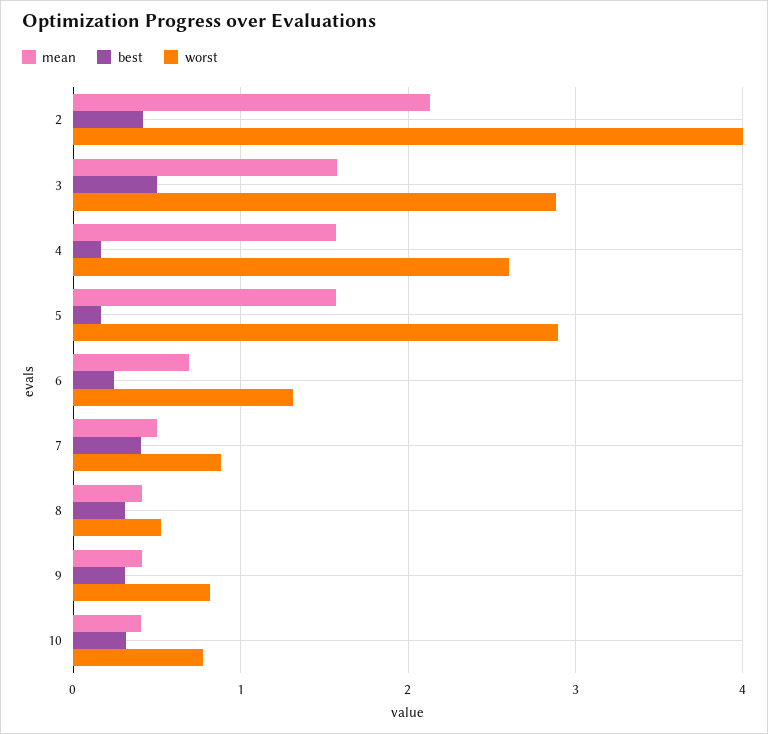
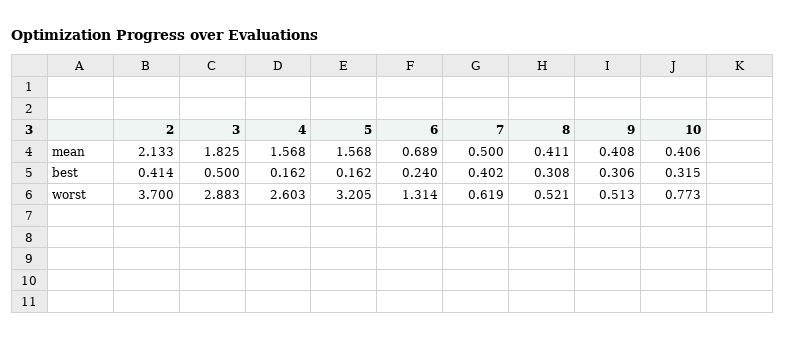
worst, 2: 4 -> 3.7
mean, 3: 1.6 -> 1.825
worst, 5: 2.9 -> 3.205
worst, 7: 0.9 -> 0.619
worst, 9: 0.8 -> 0.513

